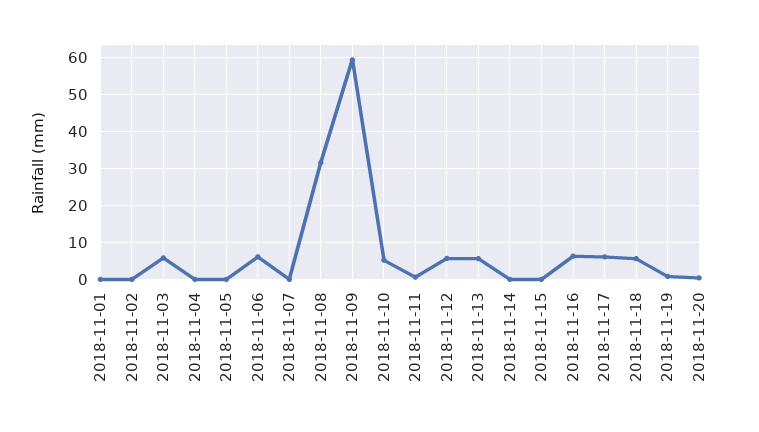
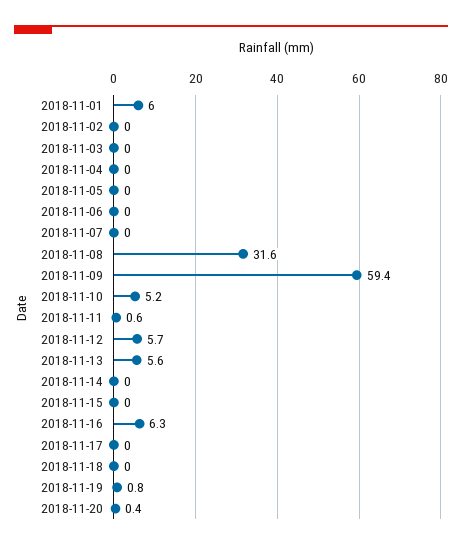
2018-11-01: 0 -> 6
2018-11-03: 6 -> 0
2018-11-06: 6 -> 0
2018-11-17: 6 -> 0
2018-11-18: 6 -> 0

